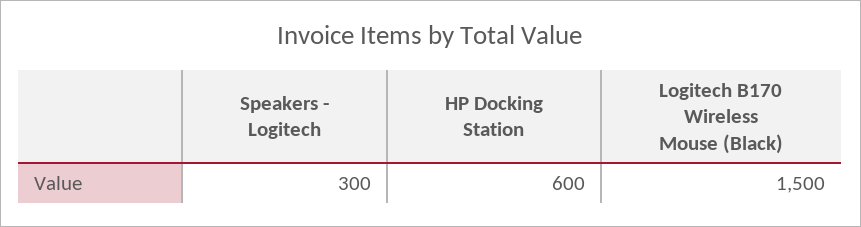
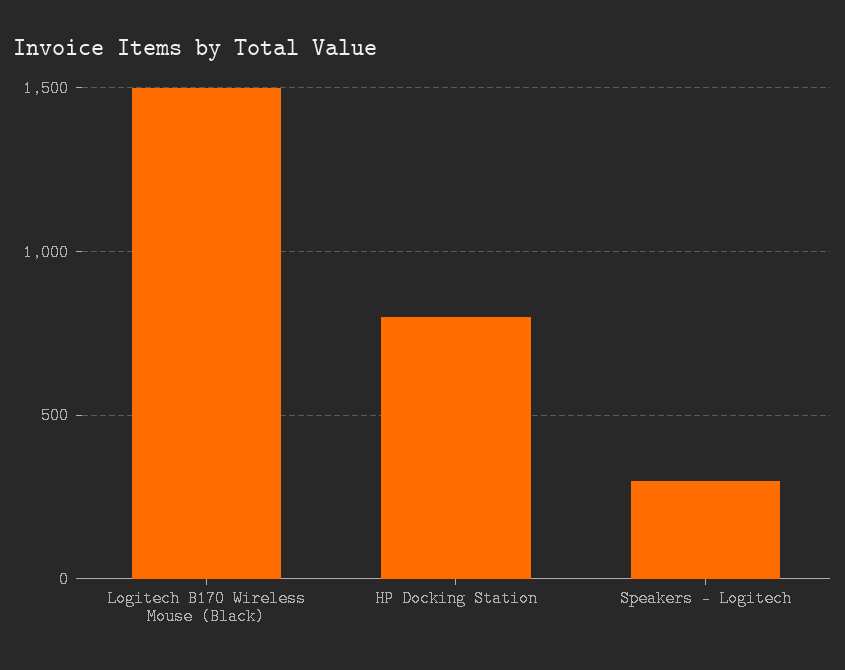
HP Docking Station: 600 -> 800

